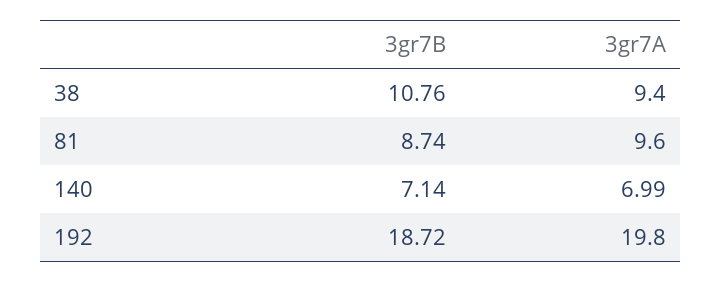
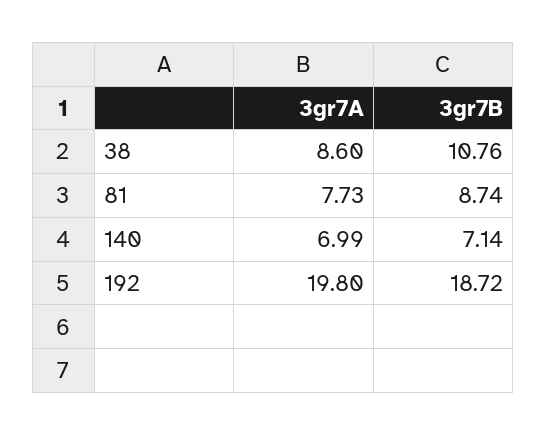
3gr7A, 38: 9.4 -> 8.6
3gr7A, 81: 9.6 -> 7.73

